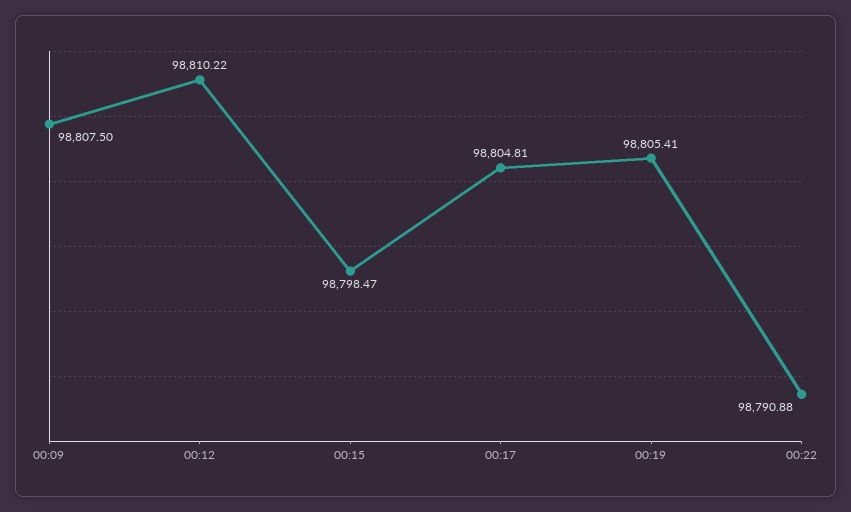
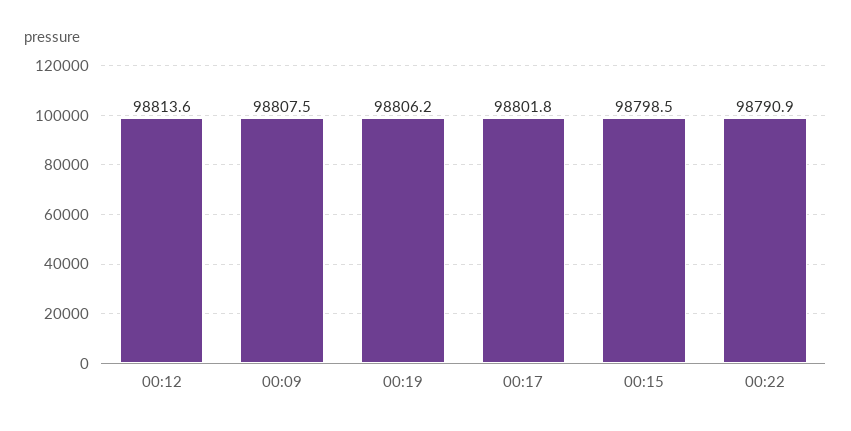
00:12: 98810.22 -> 98813.6
00:17: 98804.81 -> 98801.8
00:19: 98805.41 -> 98806.2

